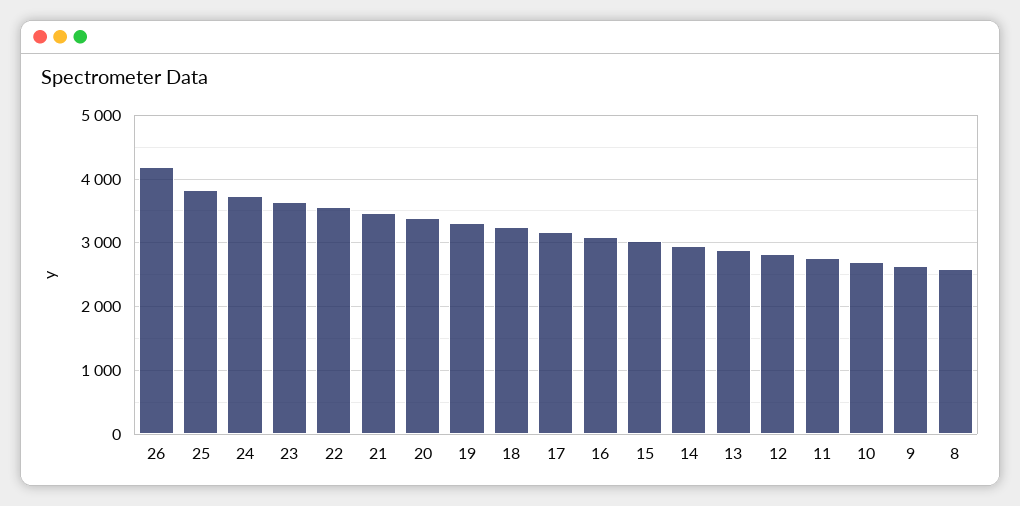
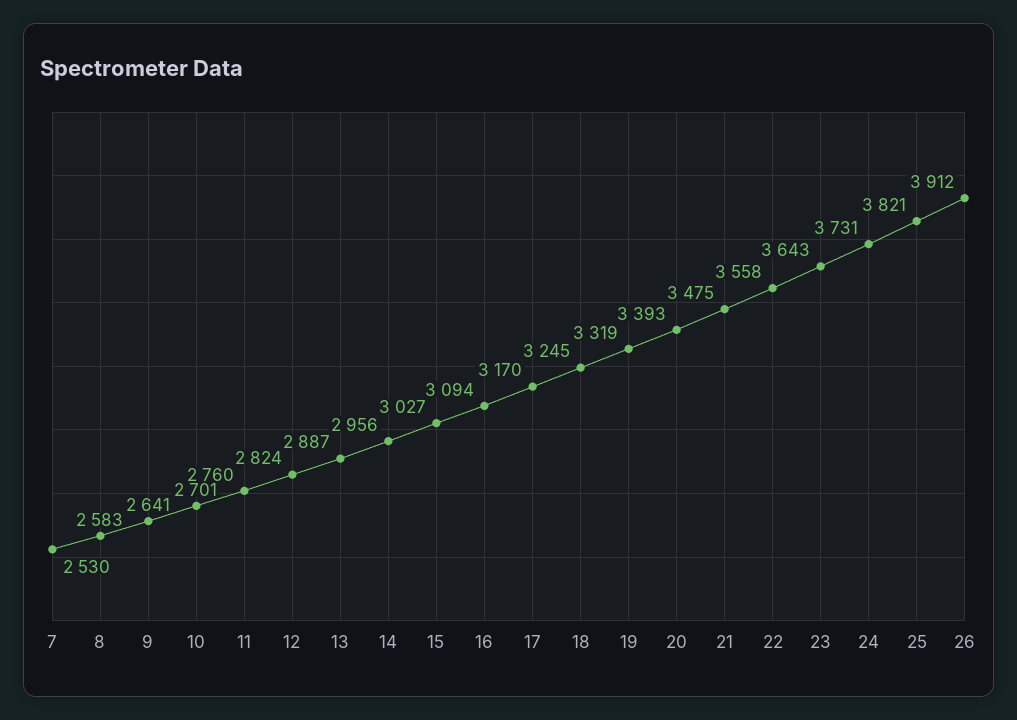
26: 4200 -> 3912
7: none -> 2530

